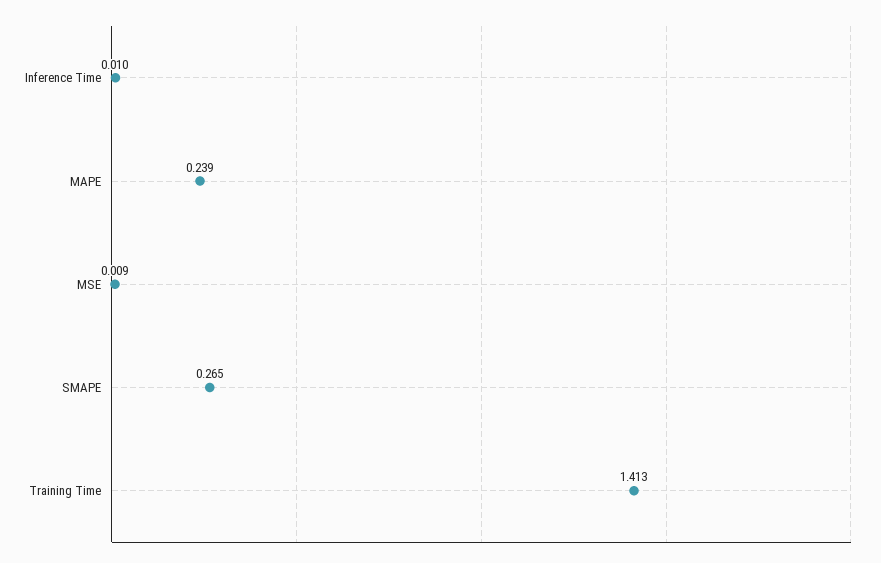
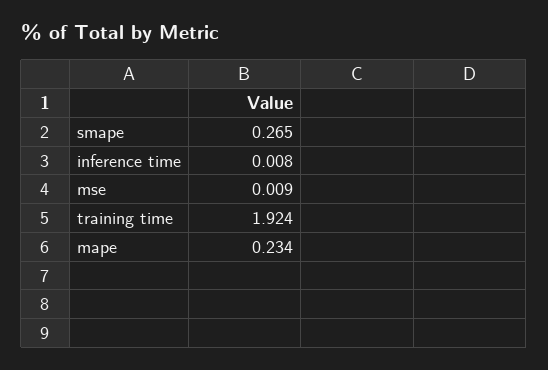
Inference Time: 0.01 -> 0.008
MAPE: 0.239 -> 0.234
Training Time: 1.413 -> 1.924

